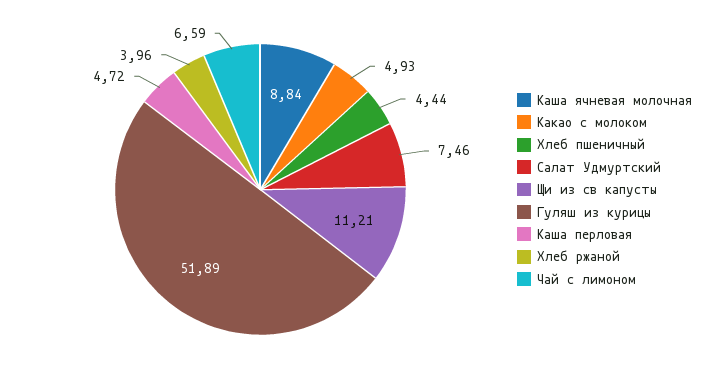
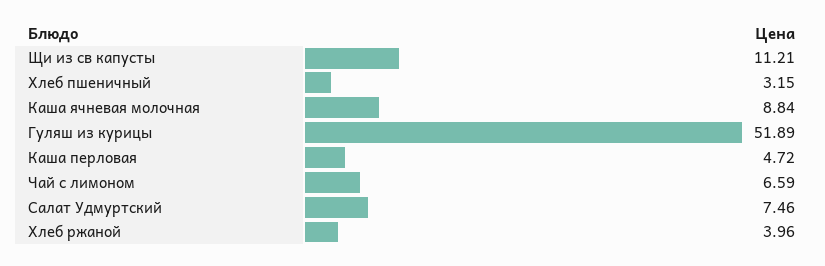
Какао с молоком: 4.93 -> none
Хлеб пшеничный: 4.44 -> 3.15

